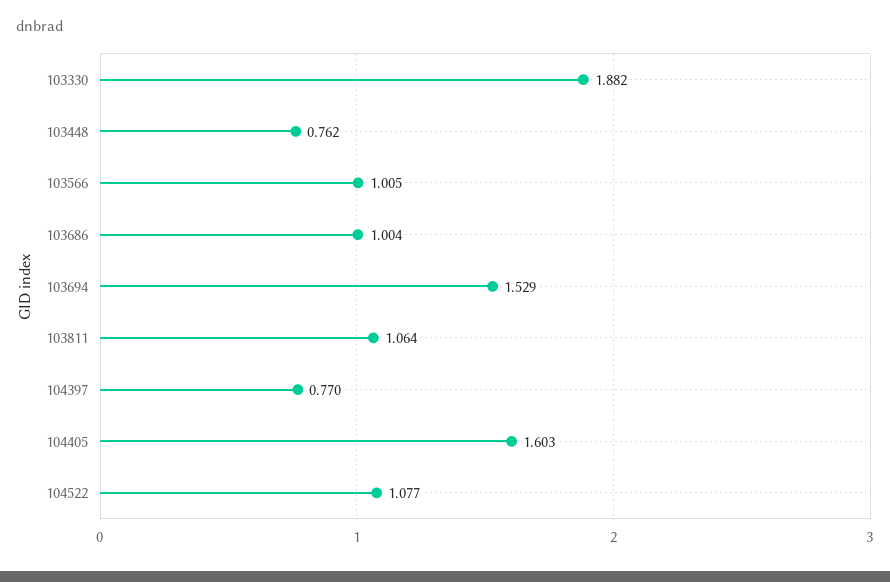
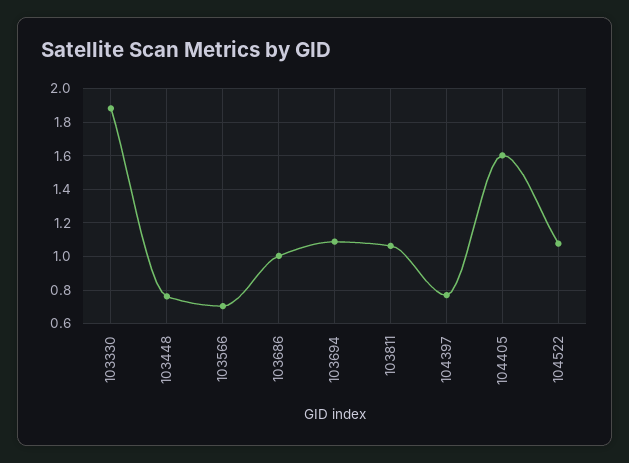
103566: 1.005 -> 0.7
103694: 1.529 -> 1.1

